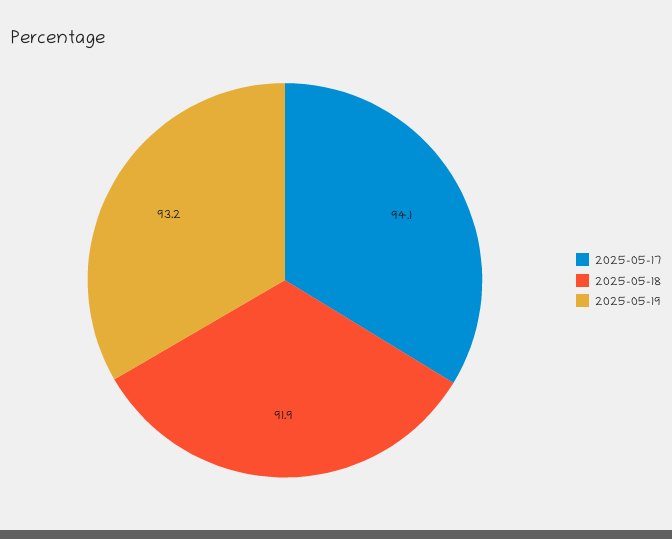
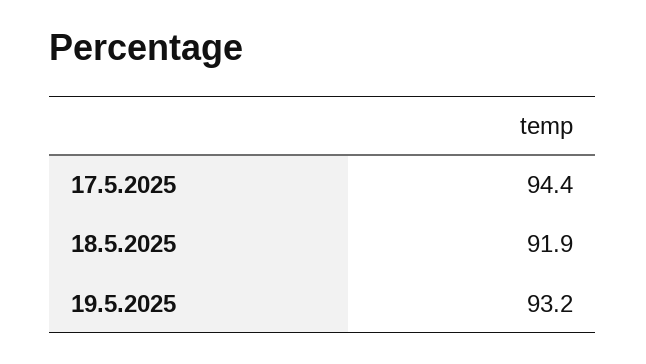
2025-05-17: 94.1 -> 94.4

